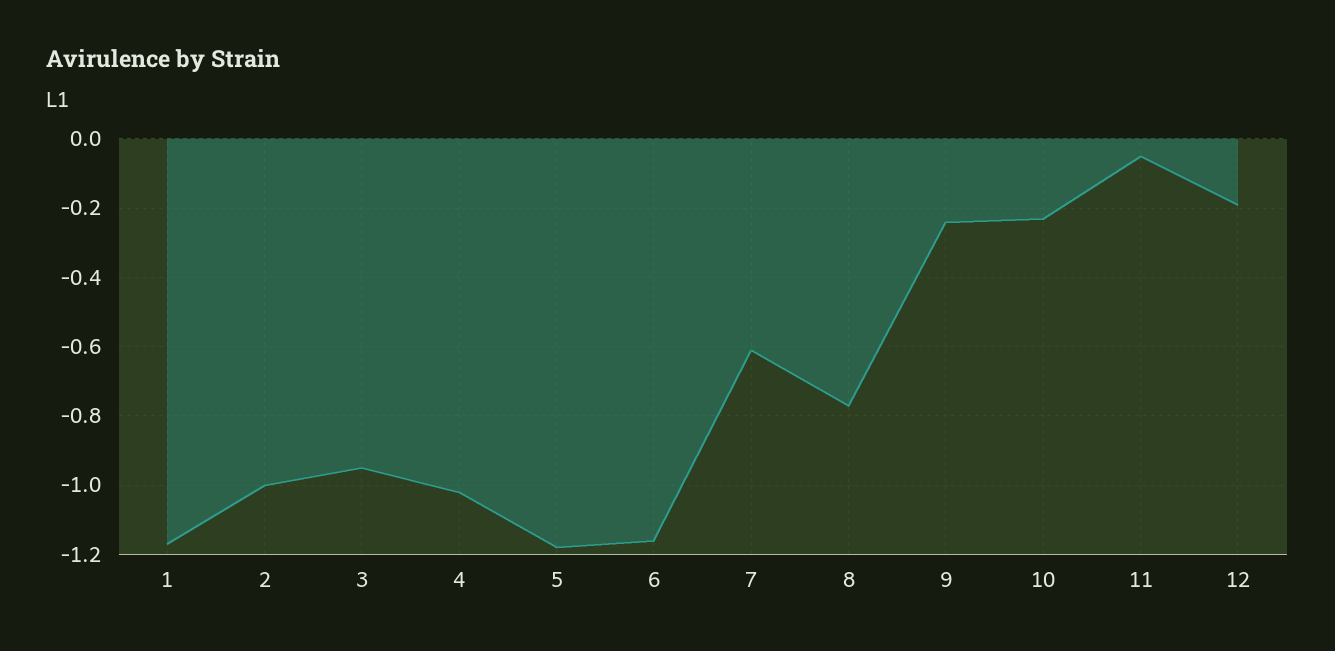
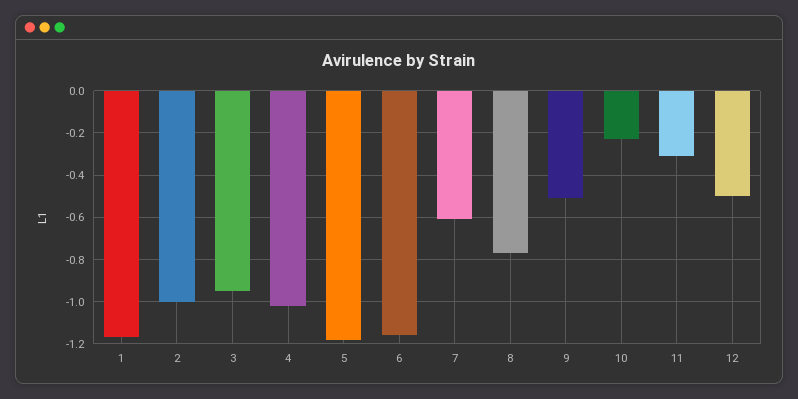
9: -0.25 -> -0.5
11: -0.05 -> -0.3
12: -0.2 -> -0.5

